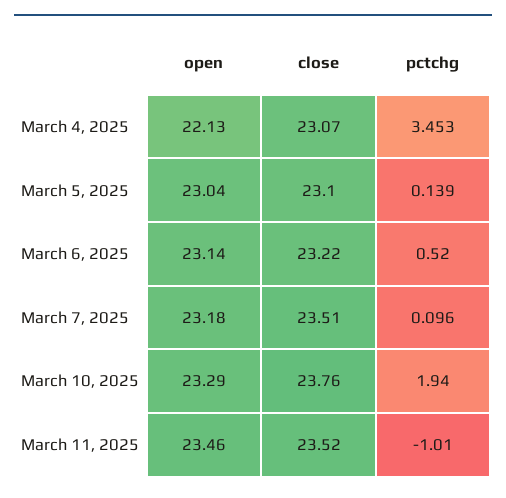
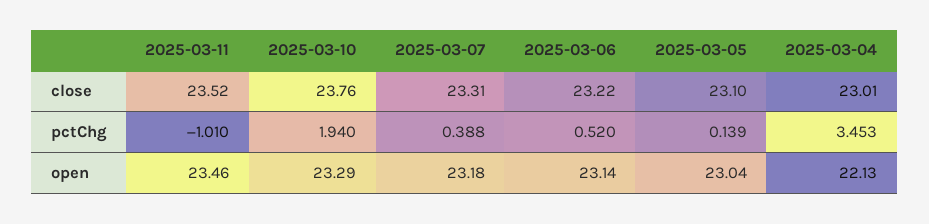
close, March 4, 2025: 23.07 -> 23.01
close, March 7, 2025: 23.51 -> 23.31
pctchg, March 7, 2025: 0.096 -> 0.388

